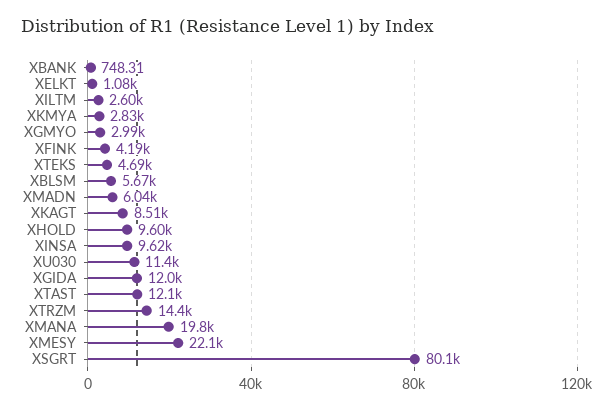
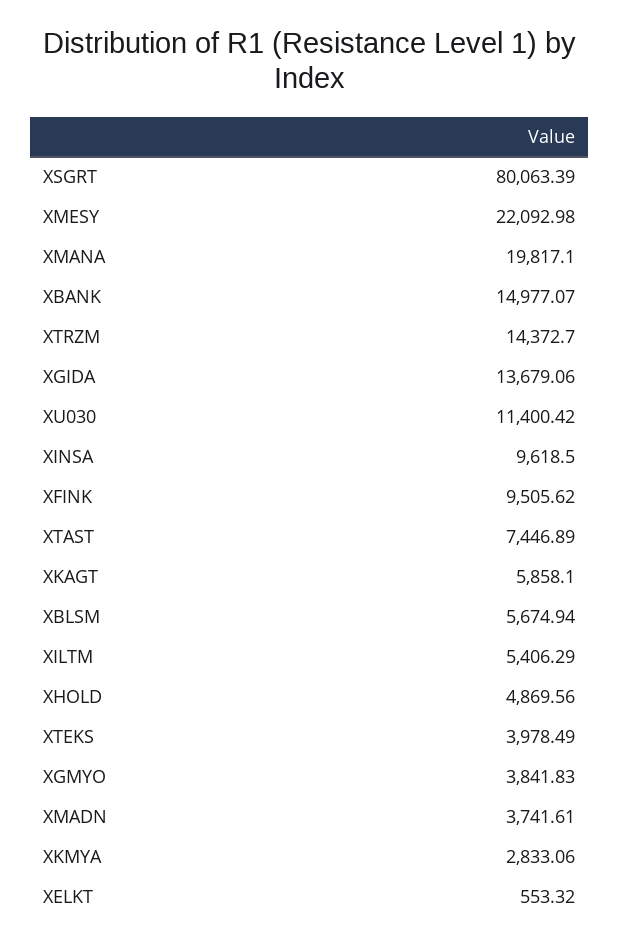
XBANK: 748.31 -> 14977.07
XELKT: 1080 -> 553.32
XILTM: 2600 -> 5406.29
XGMYO: 2990 -> 3841.83
XFINK: 4190 -> 9505.62
XTEKS: 4690 -> 3978.49
XMADN: 6040 -> 3741.61
XKAGT: 8510 -> 5858.1
XHOLD: 9600 -> 4869.56
XGIDA: 12000 -> 13679.06
XTAST: 12100 -> 7446.89

